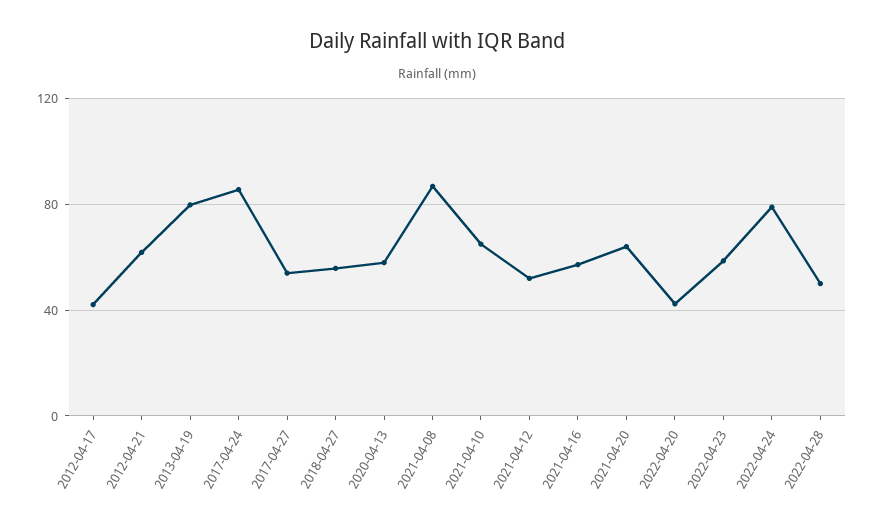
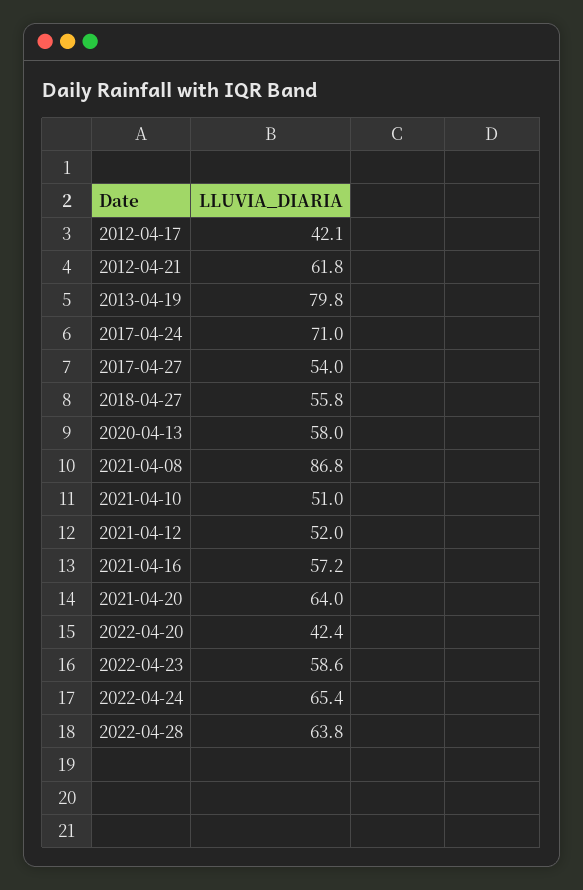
2017-04-24: 85 -> 71
2021-04-10: 65 -> 51
2022-04-24: 80 -> 65.4
2022-04-28: 50 -> 63.8

